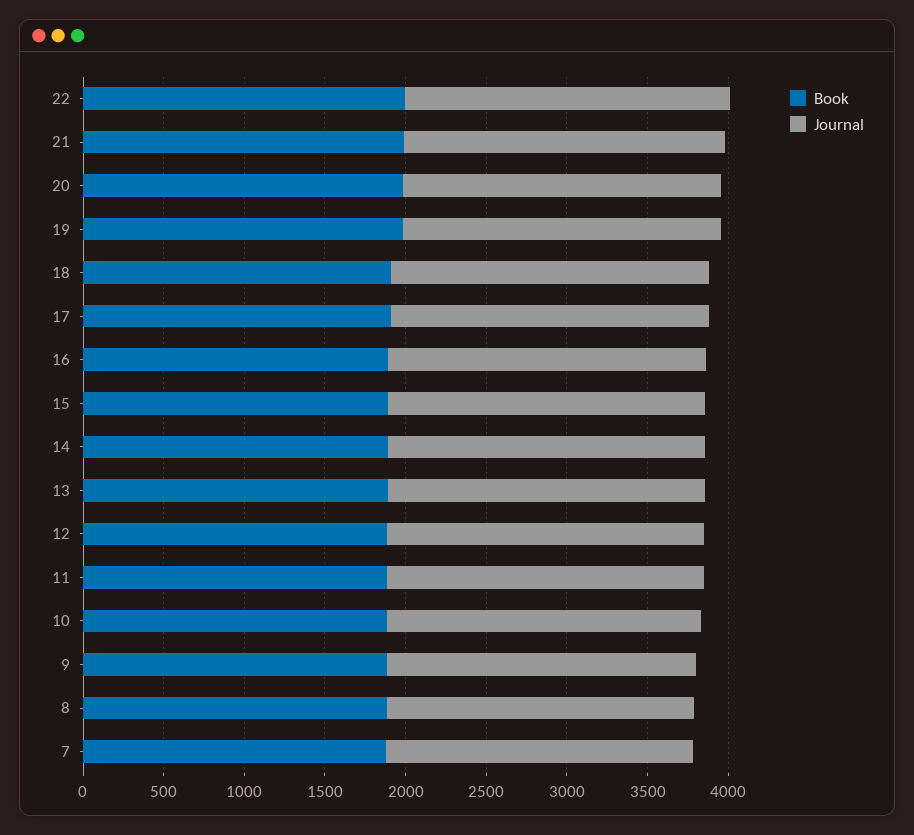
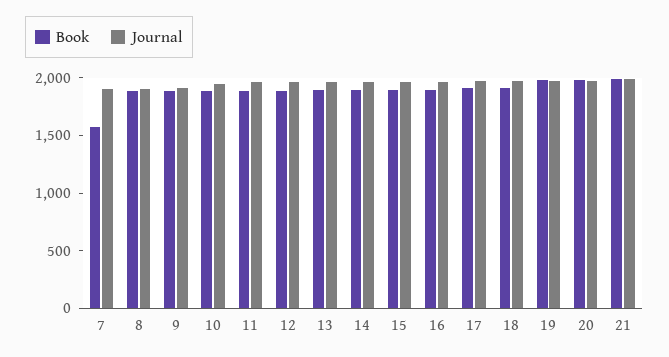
Book, 22: 2000 -> none
Journal, 22: 2000 -> none
Book, 7: 1900 -> 1600

